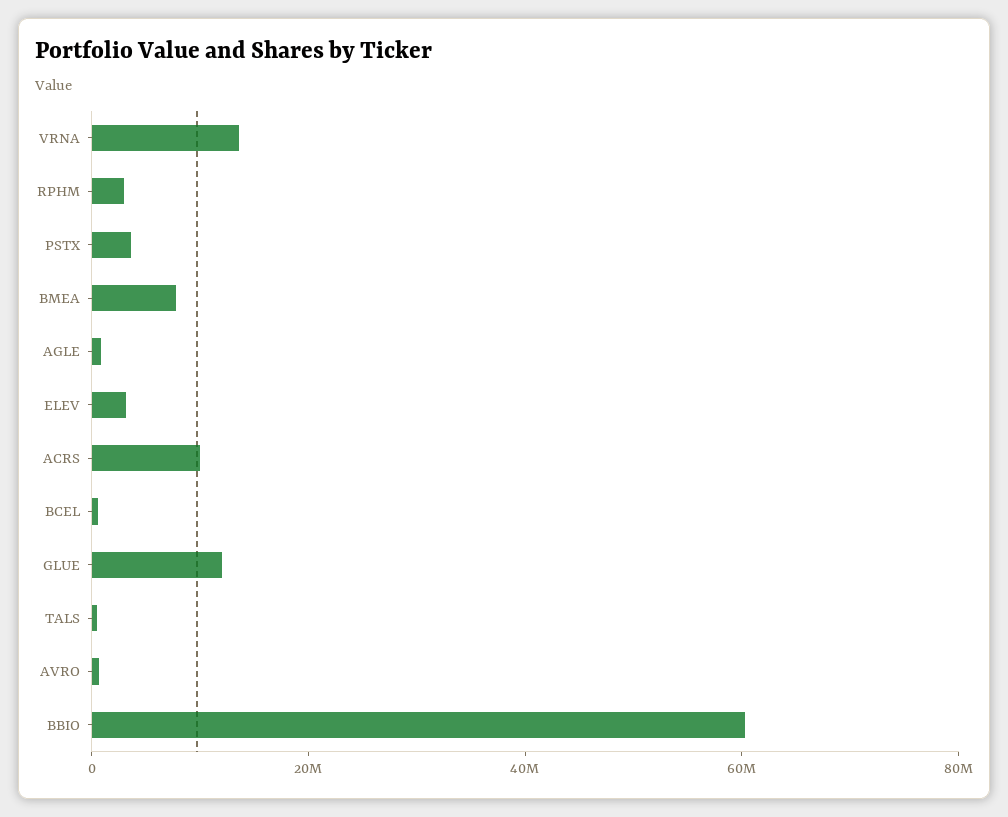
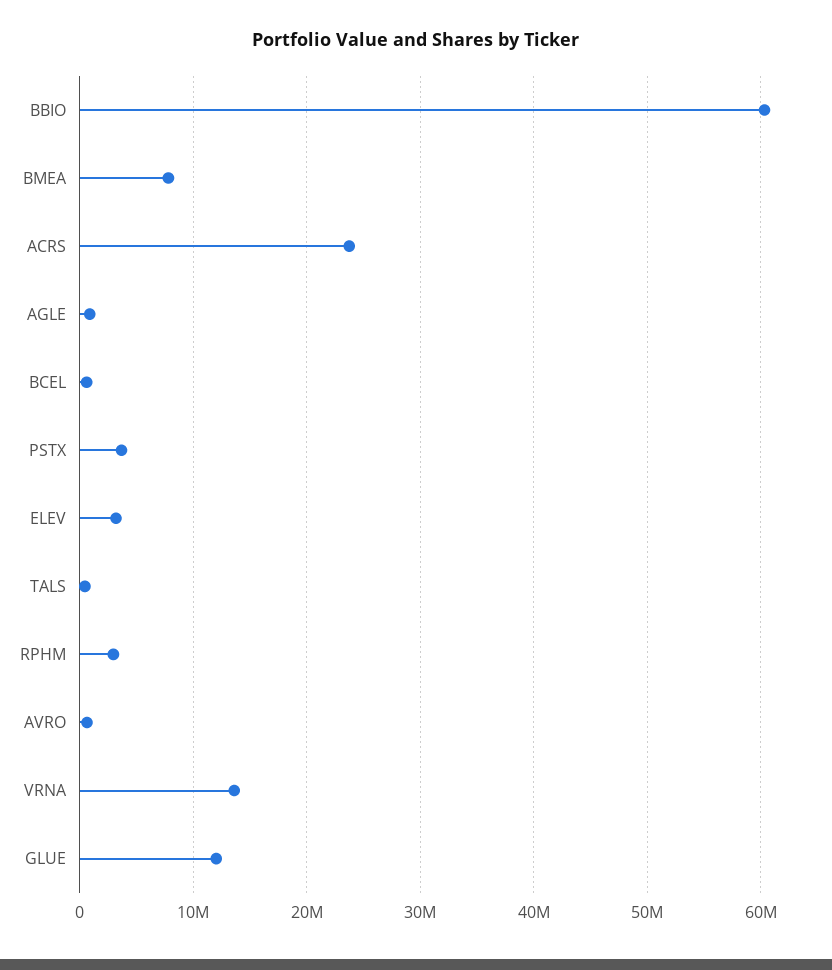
ACRS: 10000000 -> 24000000

